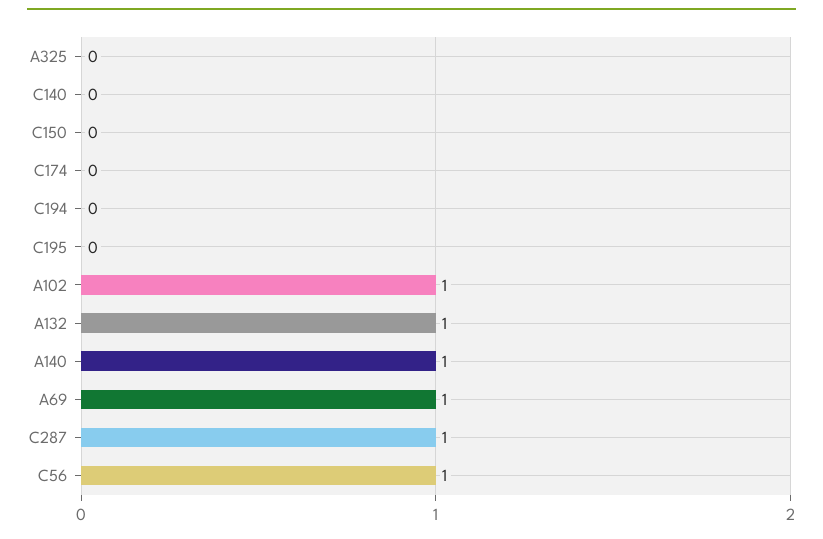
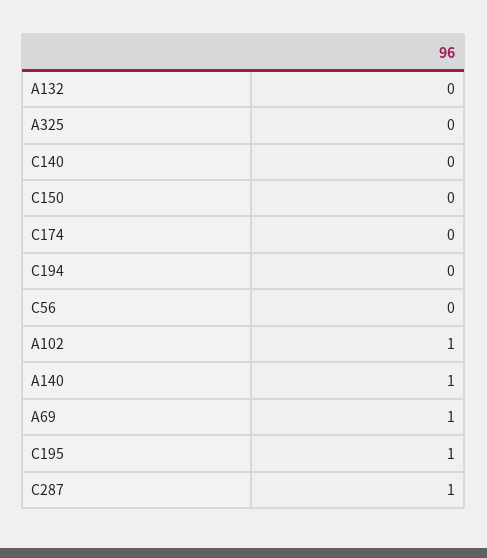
C195: 0 -> 1
A132: 1 -> 0
C56: 1 -> 0

